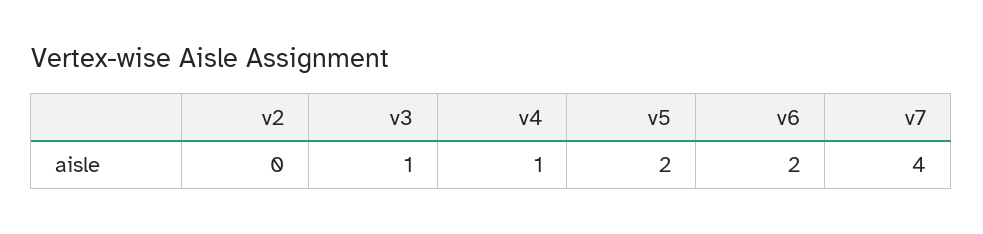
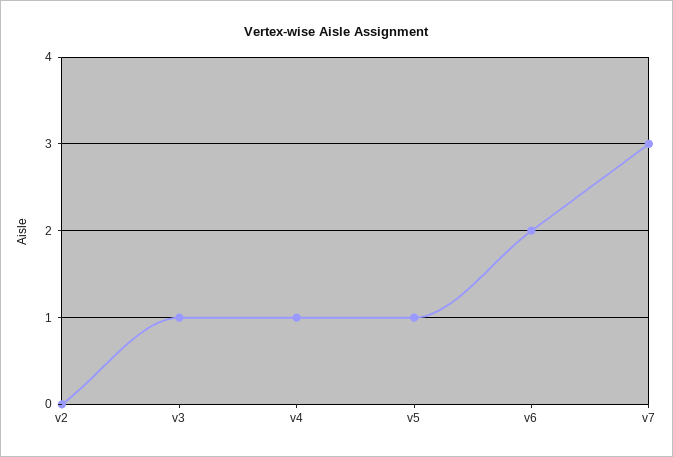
v5: 2 -> 1
v7: 4 -> 3

